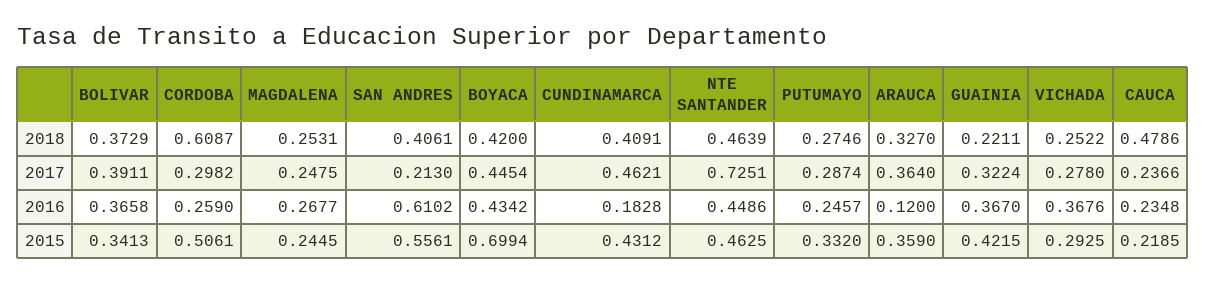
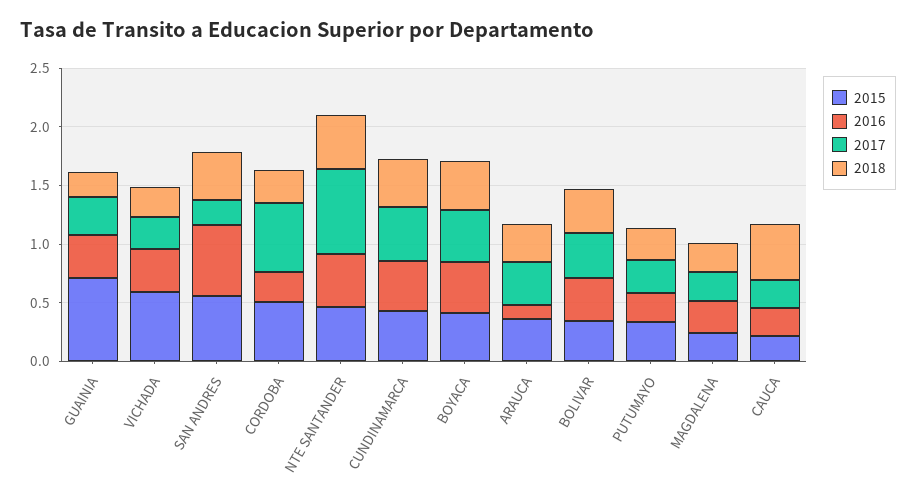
2018, CORDOBA: 0.6087 -> 0.3
2017, CORDOBA: 0.2982 -> 0.6
2016, CUNDINAMARCA: 0.1828 -> 0.4
2015, BOYACA: 0.6994 -> 0.4
2015, GUAINIA: 0.4215 -> 0.7
2015, VICHADA: 0.2925 -> 0.6

